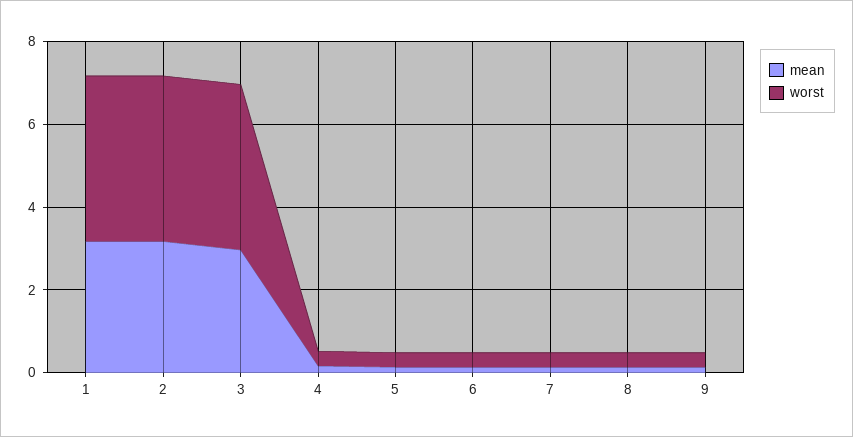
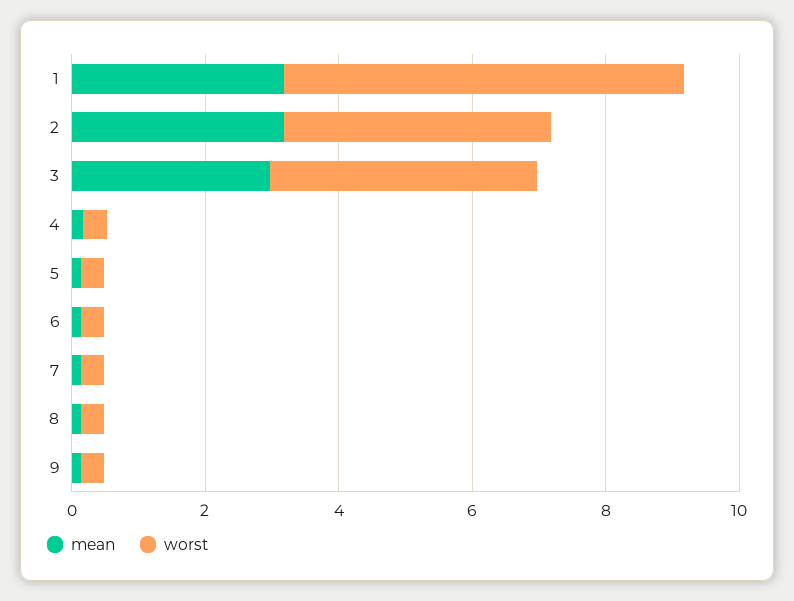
worst, 1: 4 -> 6

